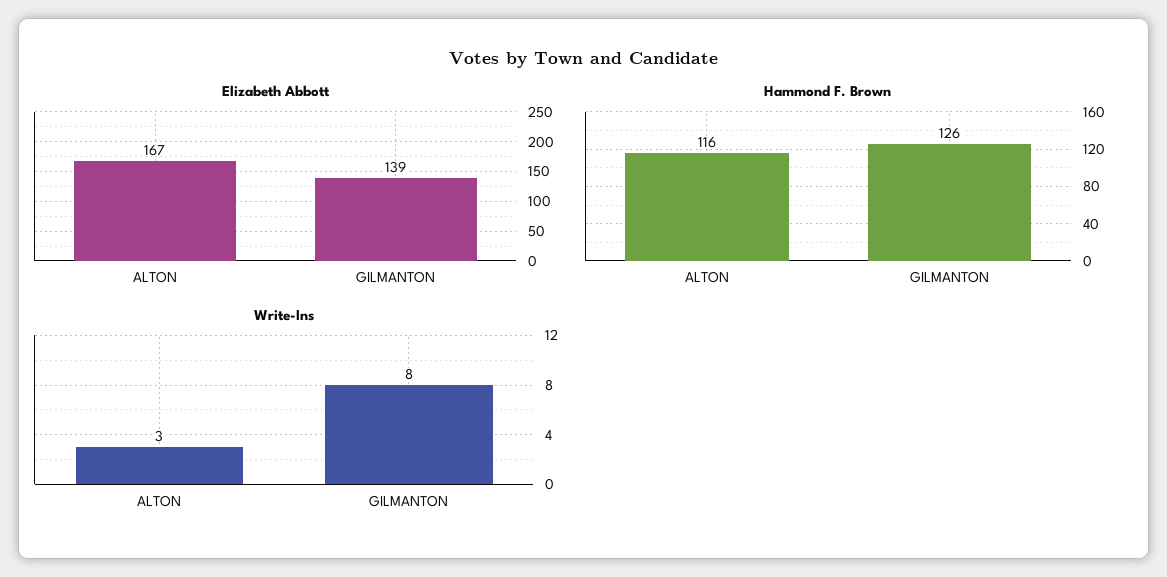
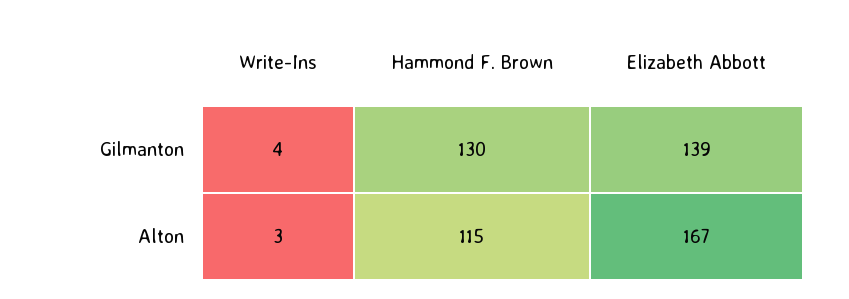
Hammond F. Brown, ALTON: 116 -> 115
Hammond F. Brown, GILMANTON: 126 -> 130
Write-Ins, GILMANTON: 8 -> 4

